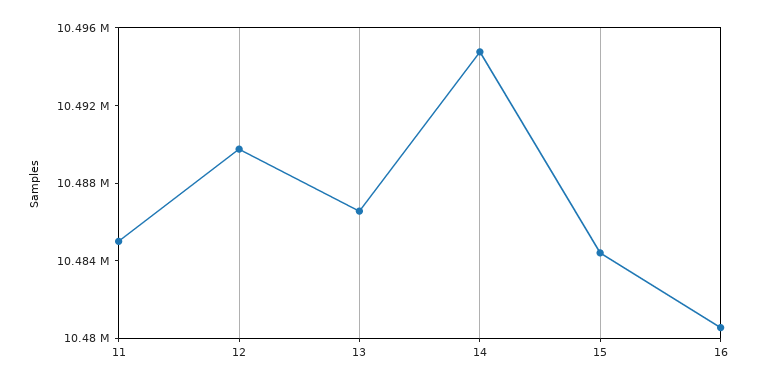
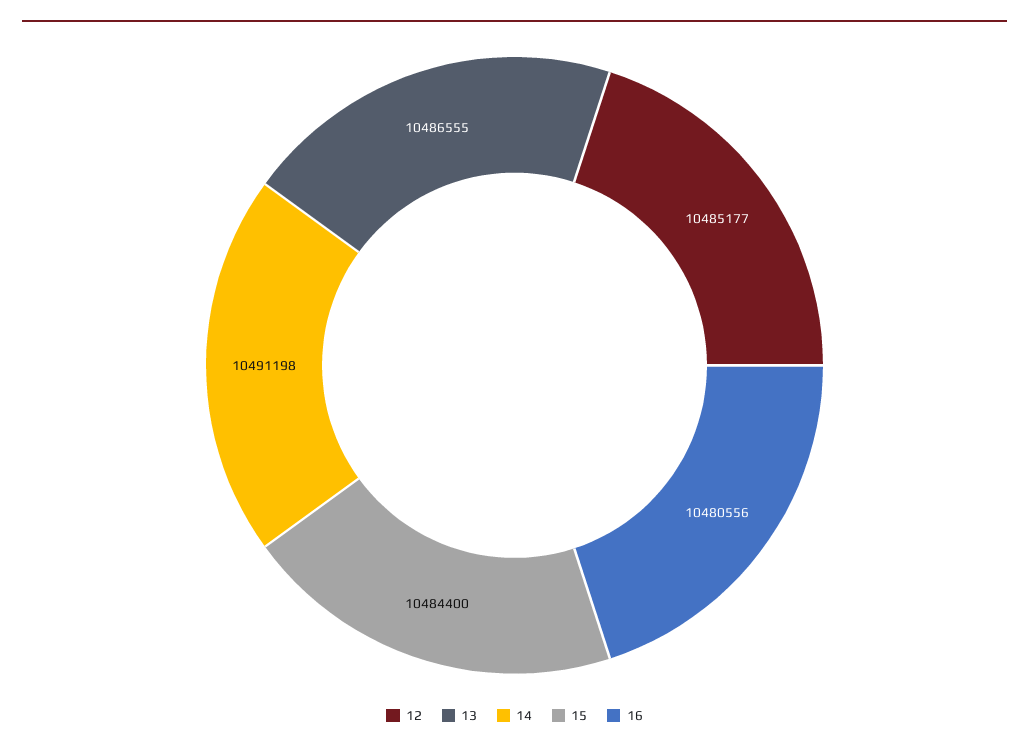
11: 10485000 -> none
12: 10490000 -> 10485177
14: 10495000 -> 10491198

